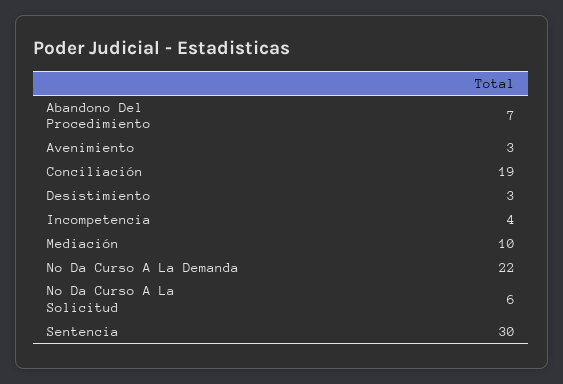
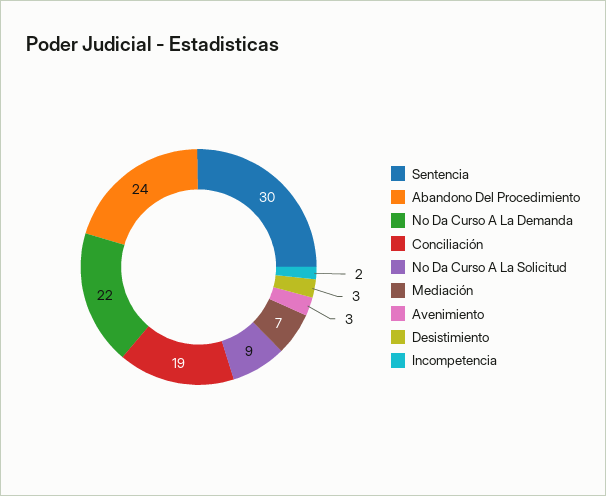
Abandono Del Procedimiento: 7 -> 24
Incompetencia: 4 -> 2
Mediación: 10 -> 7
No Da Curso A La Solicitud: 6 -> 9

